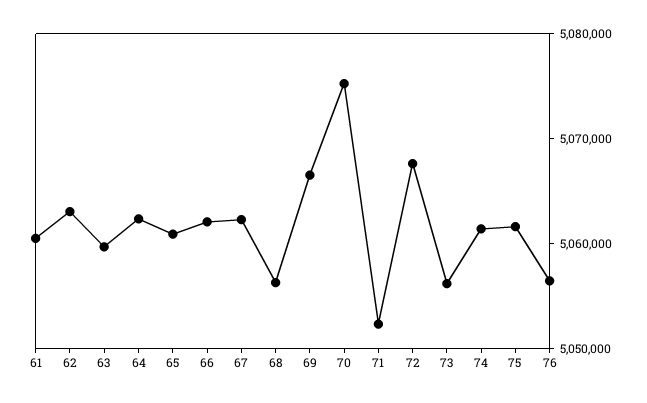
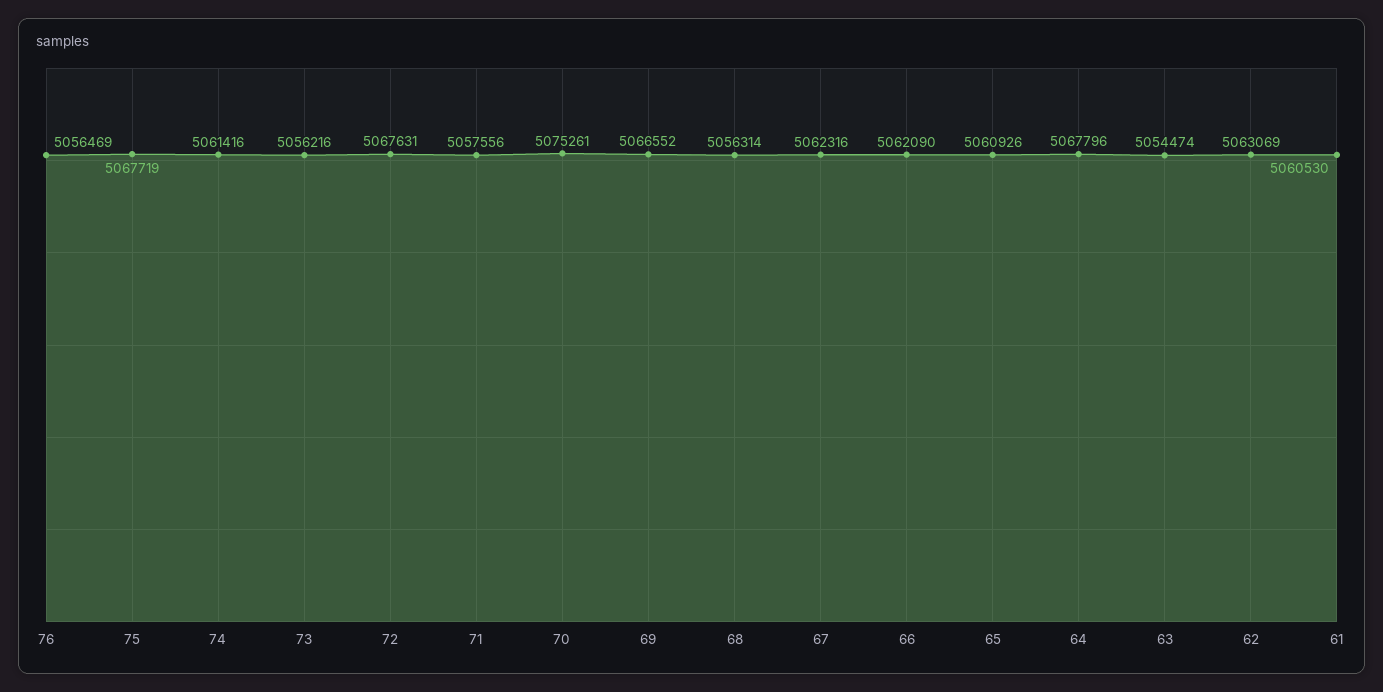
63: 5060000 -> 5054474
64: 5062000 -> 5067796
71: 5052000 -> 5057556
75: 5062000 -> 5067719

